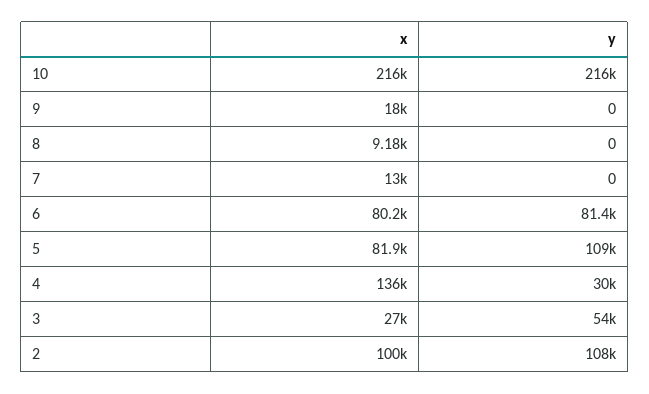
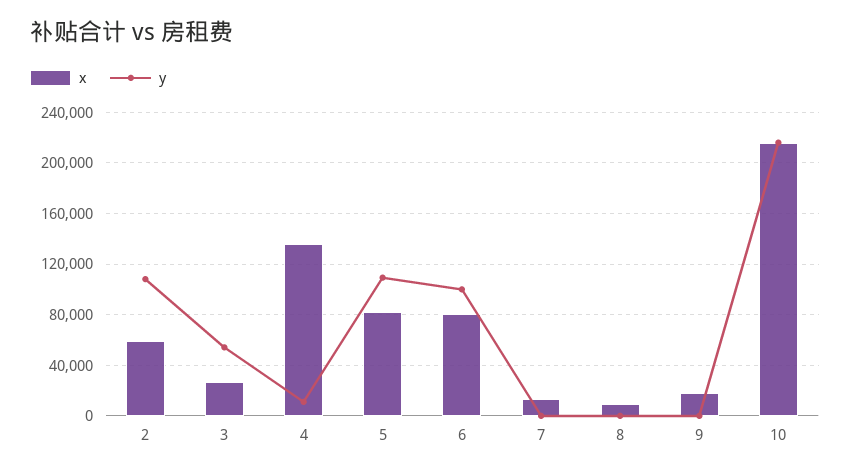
y, 6: 81400 -> 100000
y, 4: 30000 -> 10000
x, 2: 100000 -> 60000

